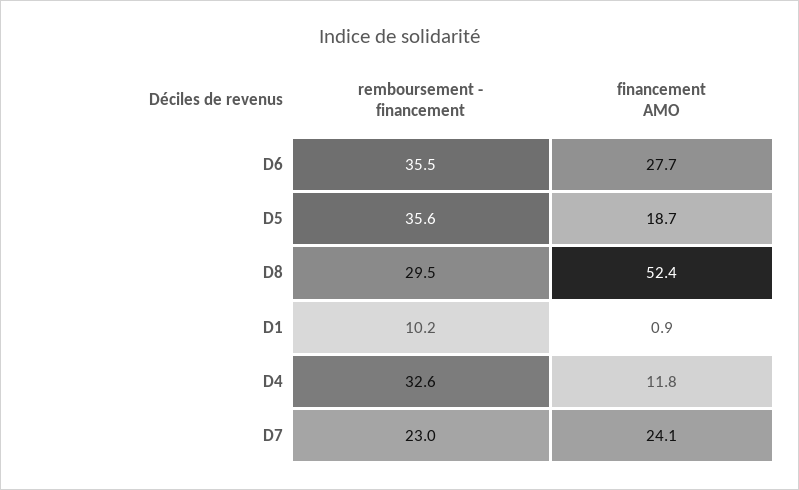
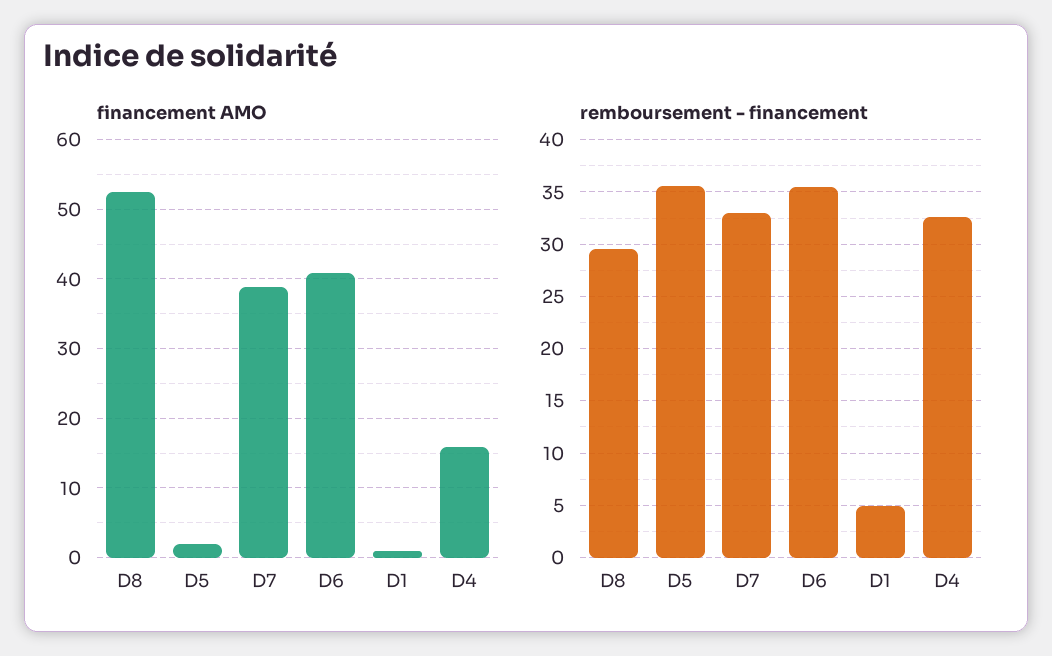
financement AMO, D6: 27.7 -> 41
financement AMO, D5: 18.7 -> 2
remboursement - financement, D1: 10.2 -> 5
financement AMO, D4: 11.8 -> 16
remboursement - financement, D7: 23 -> 33
financement AMO, D7: 24.1 -> 39

